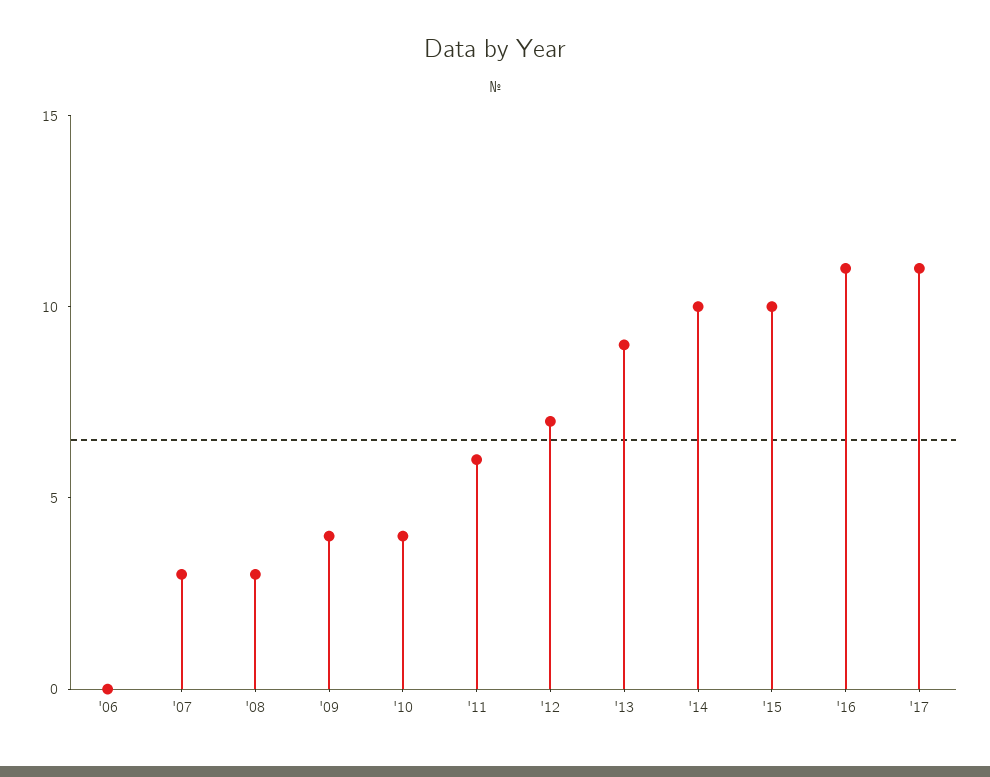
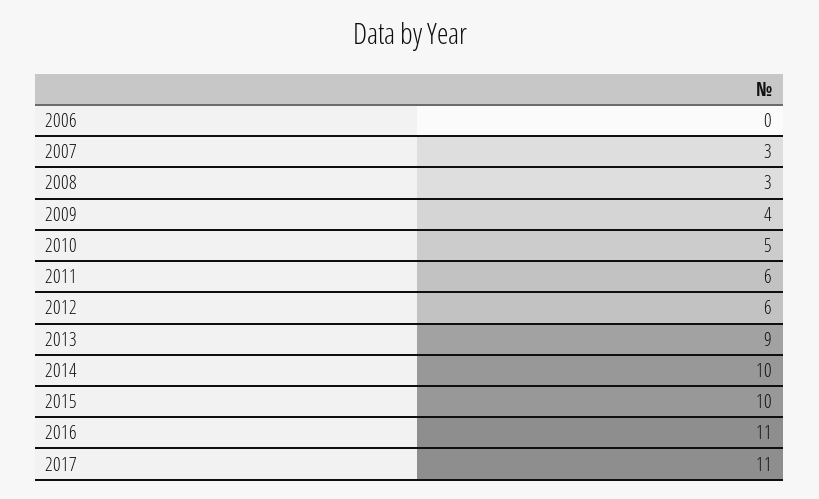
'10: 4 -> 5
'12: 7 -> 6

